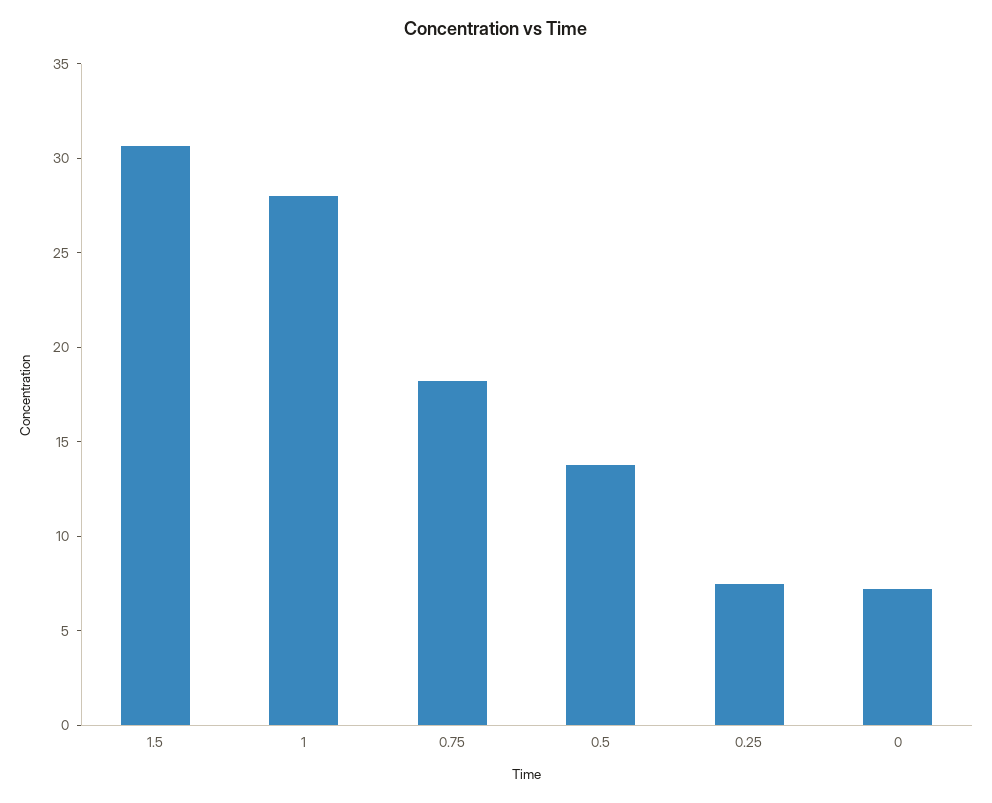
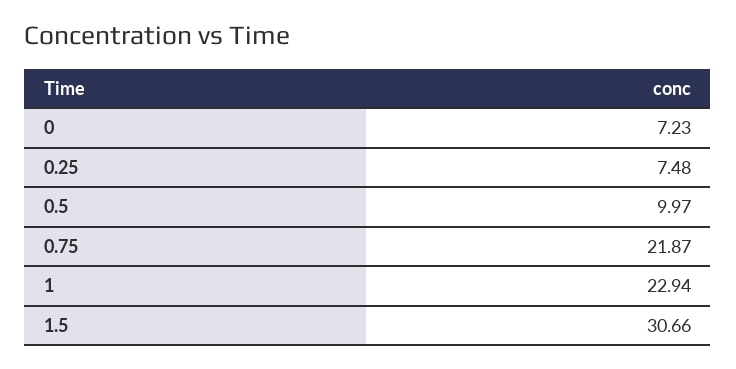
1: 28 -> 22.94
0.75: 18 -> 21.87
0.5: 14 -> 9.97

